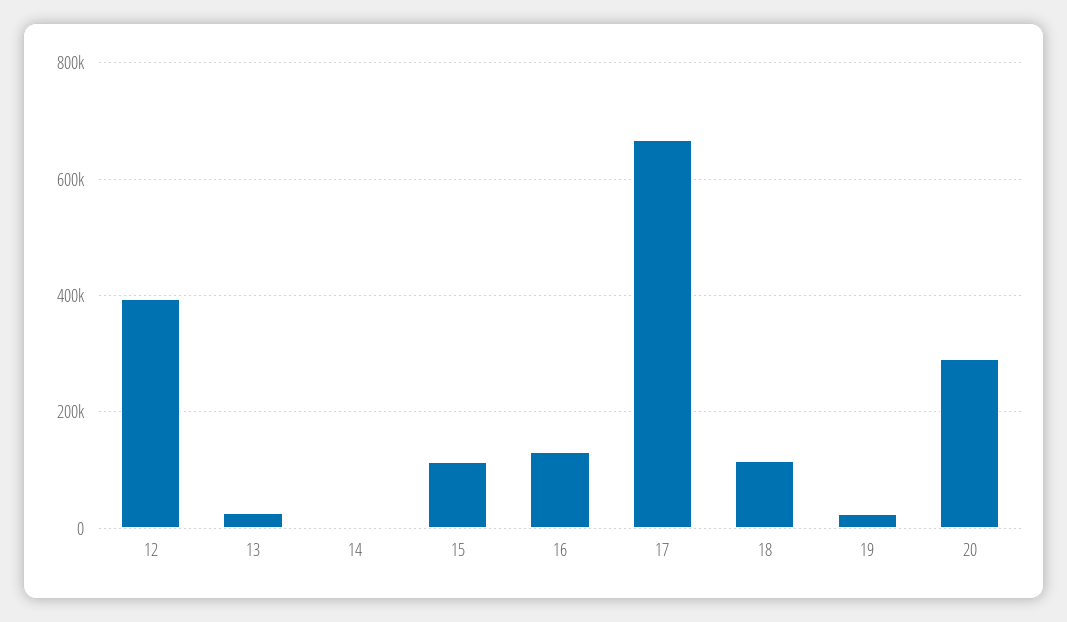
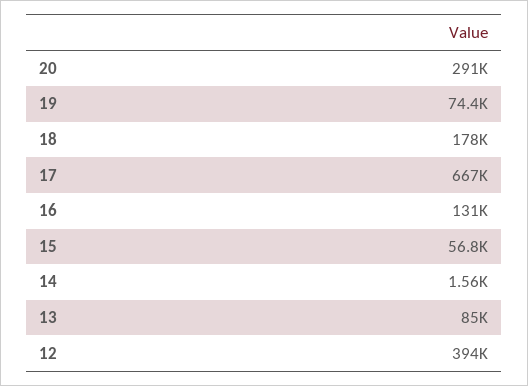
13: 20000 -> 85000
15: 120000 -> 56800
18: 120000 -> 178000
19: 20000 -> 74400

